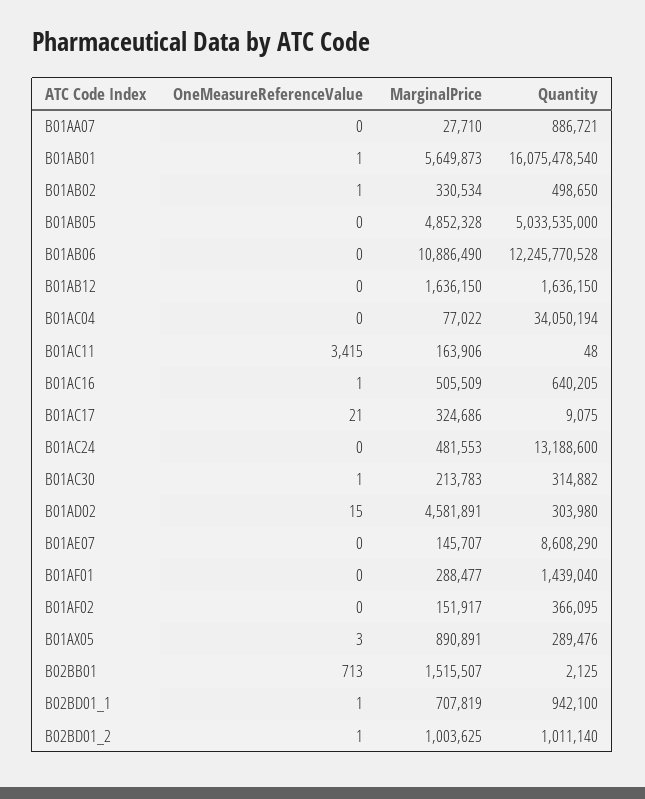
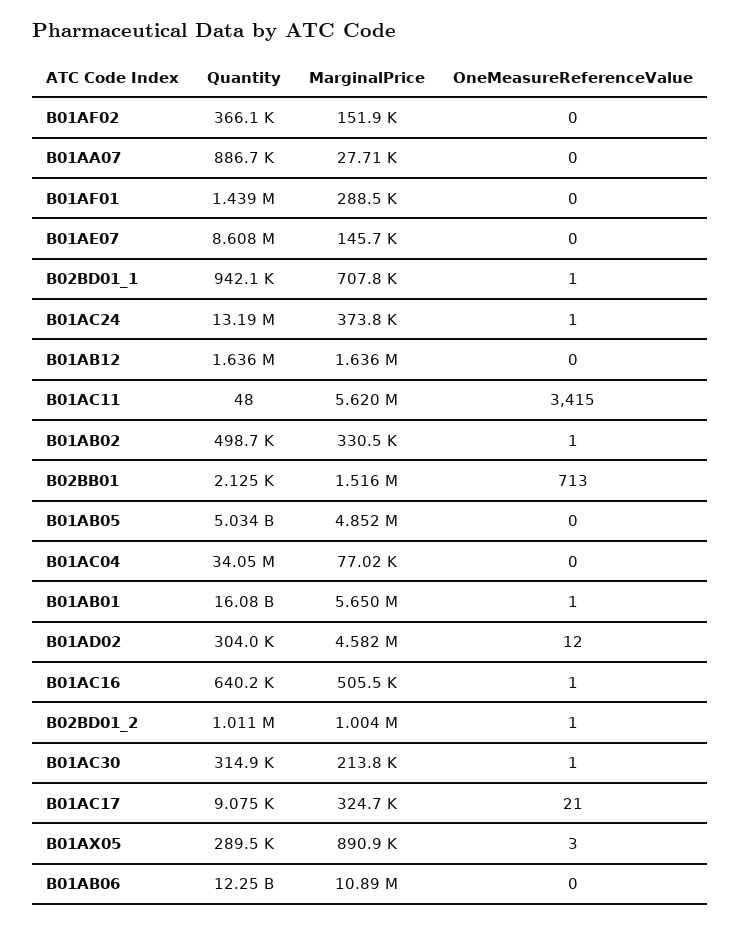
MarginalPrice, B01AC11: 163906 -> 5620000
OneMeasureReferenceValue, B01AC24: 0 -> 1
MarginalPrice, B01AC24: 481553 -> 373800
OneMeasureReferenceValue, B01AD02: 15 -> 12

